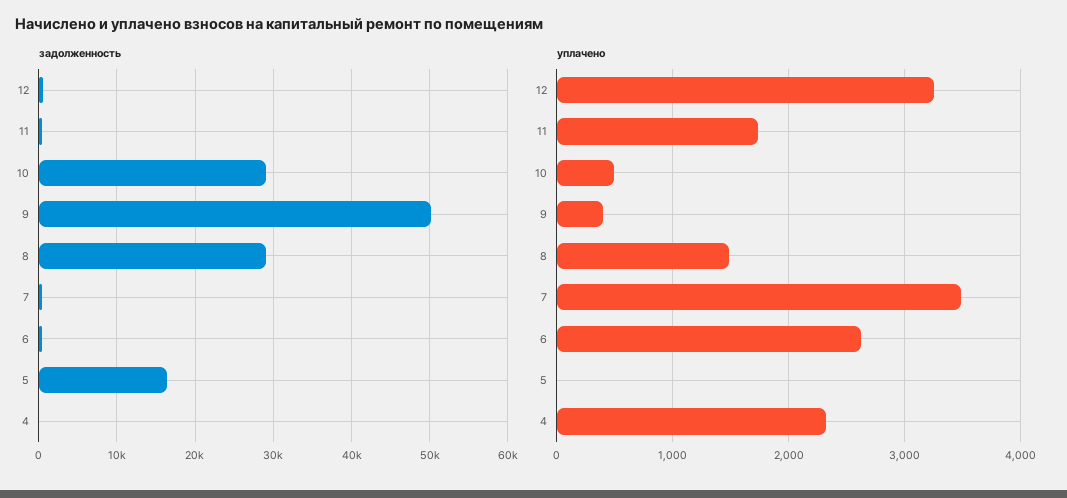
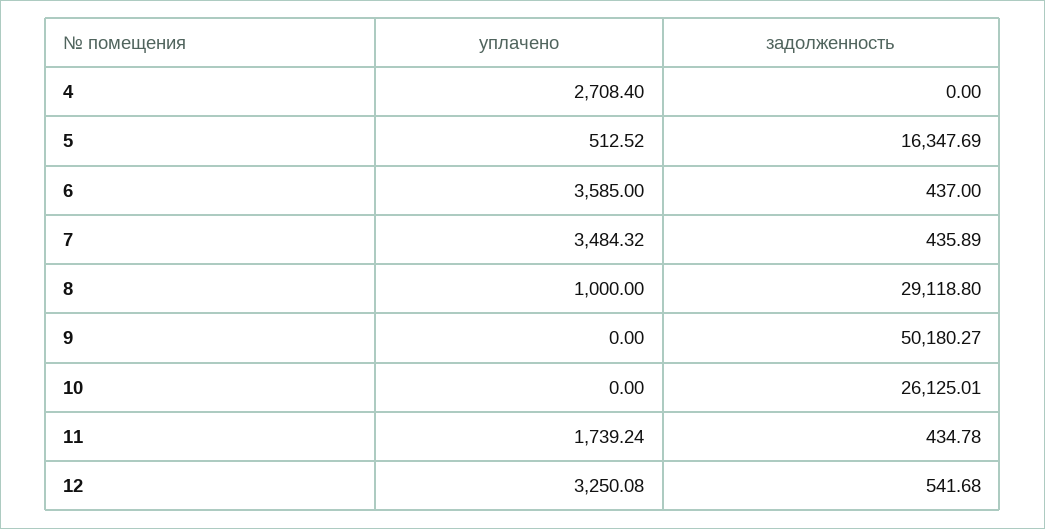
задолженность, 10: 29000 -> 26125.01
уплачено, 10: 500 -> 0
уплачено, 9: 400 -> 0
уплачено, 8: 1500 -> 1000
уплачено, 6: 2600 -> 3585
уплачено, 5: 0 -> 512.52
уплачено, 4: 2300 -> 2708.4

